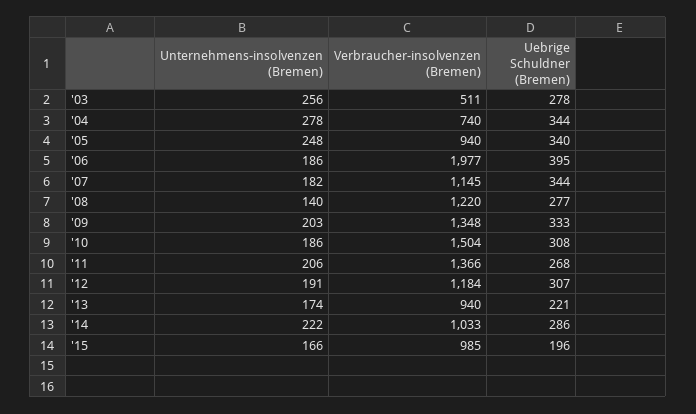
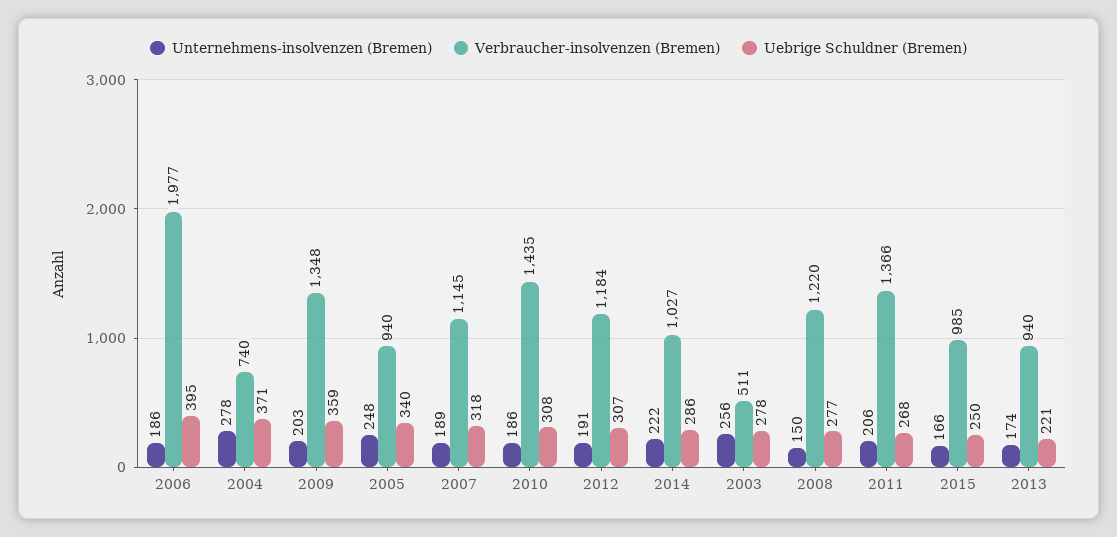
Uebrige Schuldner (Bremen), '04: 344 -> 371
Unternehmens-insolvenzen (Bremen), '07: 182 -> 189
Uebrige Schuldner (Bremen), '07: 344 -> 318
Unternehmens-insolvenzen (Bremen), '08: 140 -> 150
Uebrige Schuldner (Bremen), '09: 333 -> 359
Verbraucher-insolvenzen (Bremen), '10: 1504 -> 1435
Verbraucher-insolvenzen (Bremen), '14: 1033 -> 1027
Uebrige Schuldner (Bremen), '15: 196 -> 250

